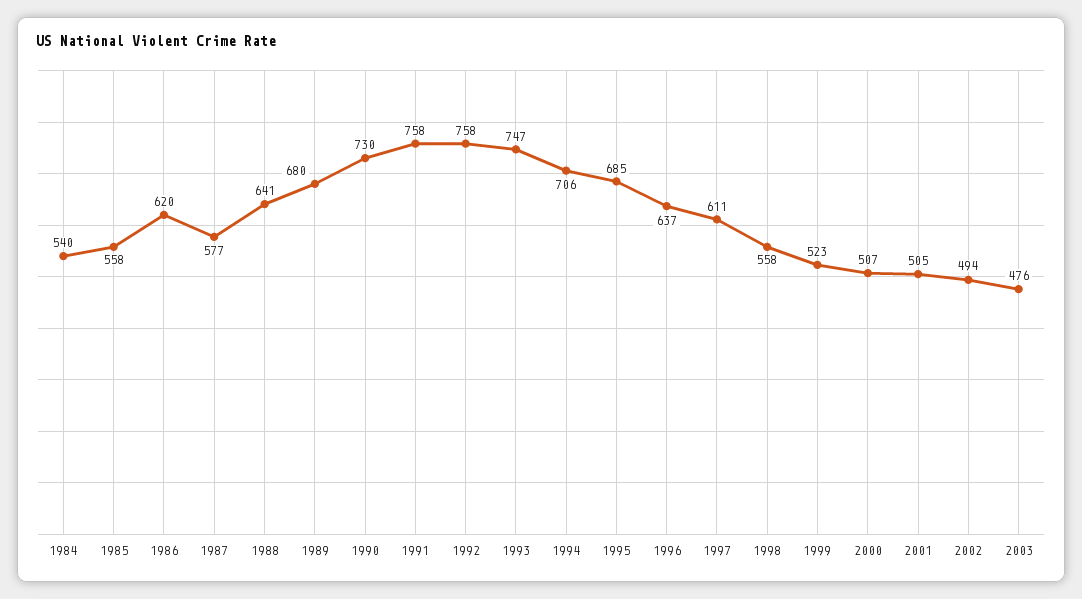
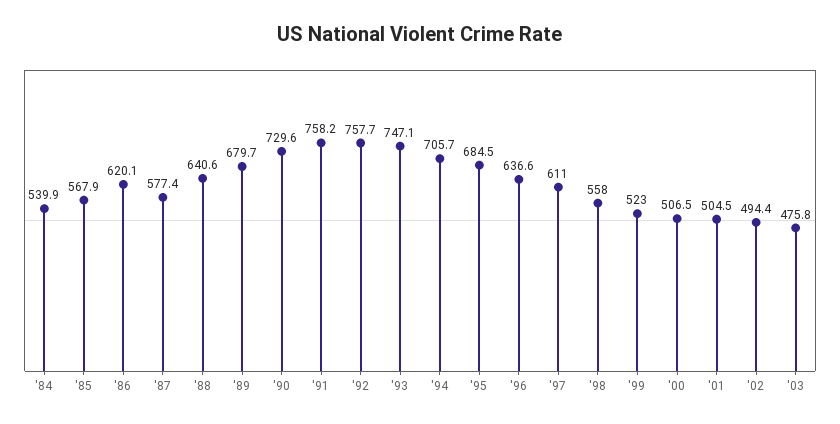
1985: 558 -> 567.9

